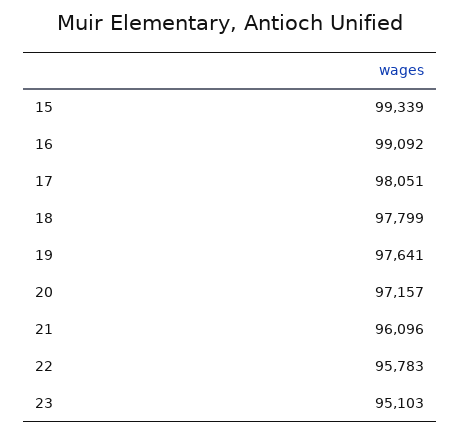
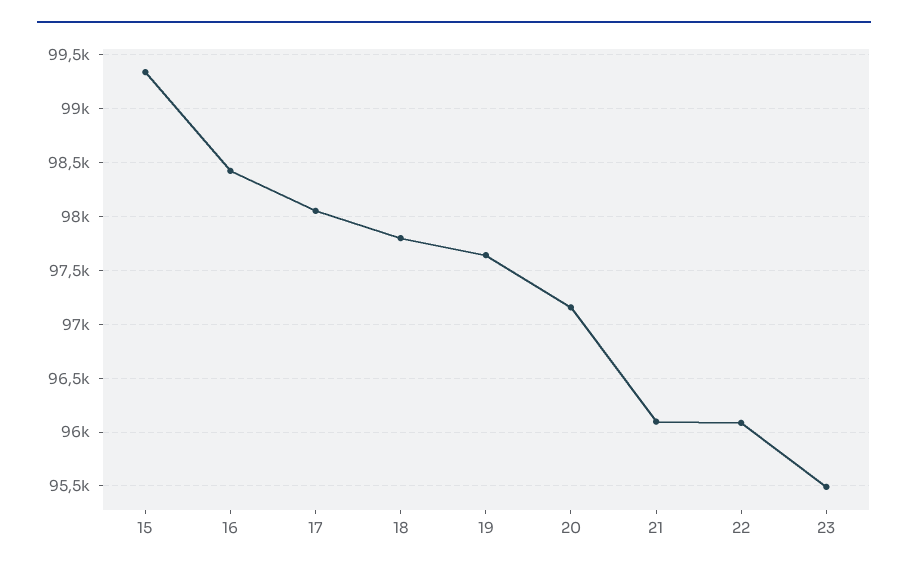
16: 99092 -> 98400
22: 95783 -> 96100
23: 95103 -> 95500

